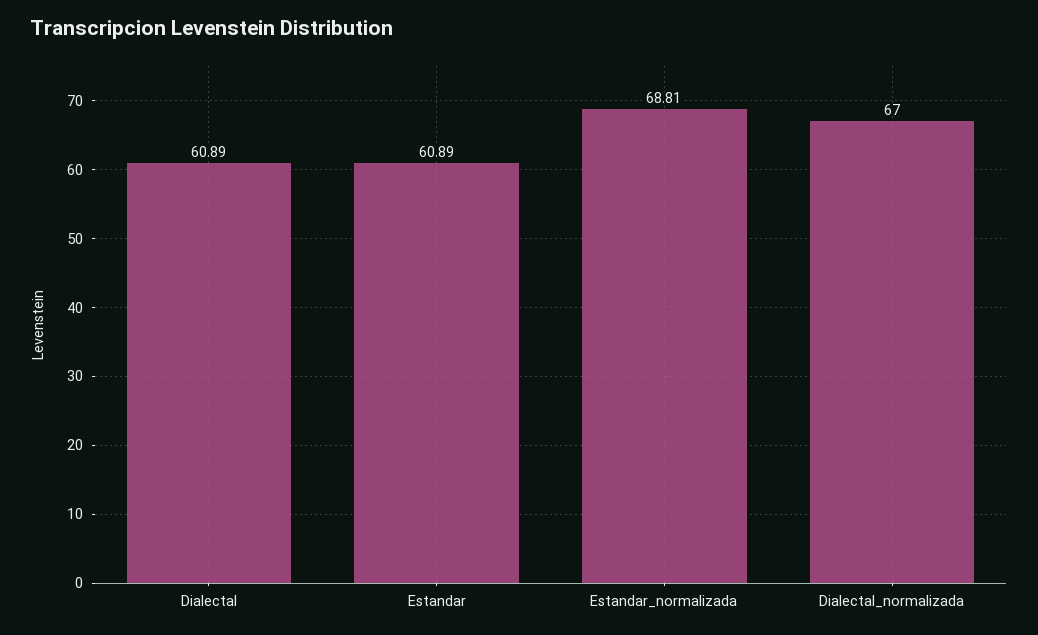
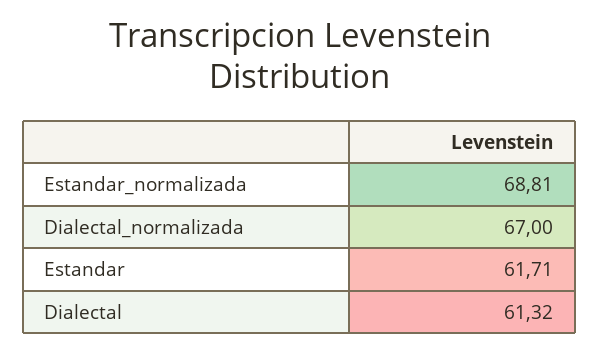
Dialectal: 60.89 -> 61.32
Estandar: 60.89 -> 61.71

